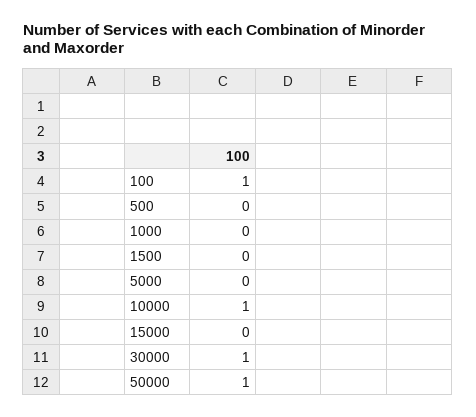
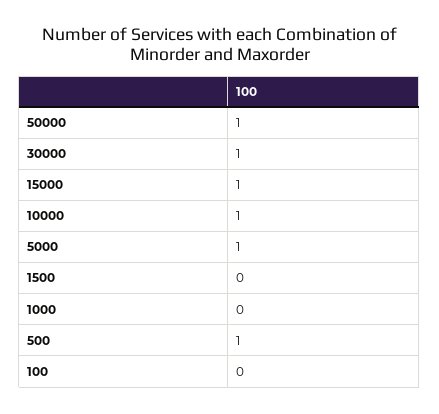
100: 1 -> 0
500: 0 -> 1
5000: 0 -> 1
15000: 0 -> 1

